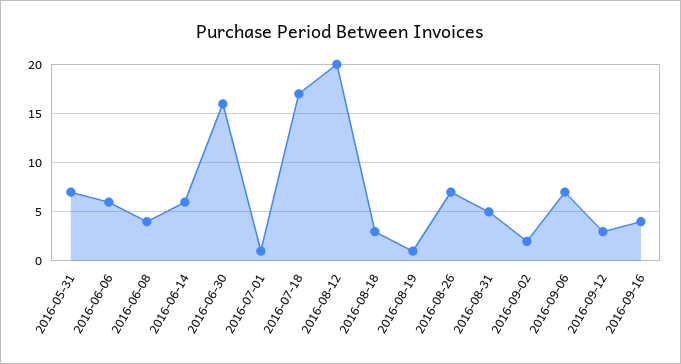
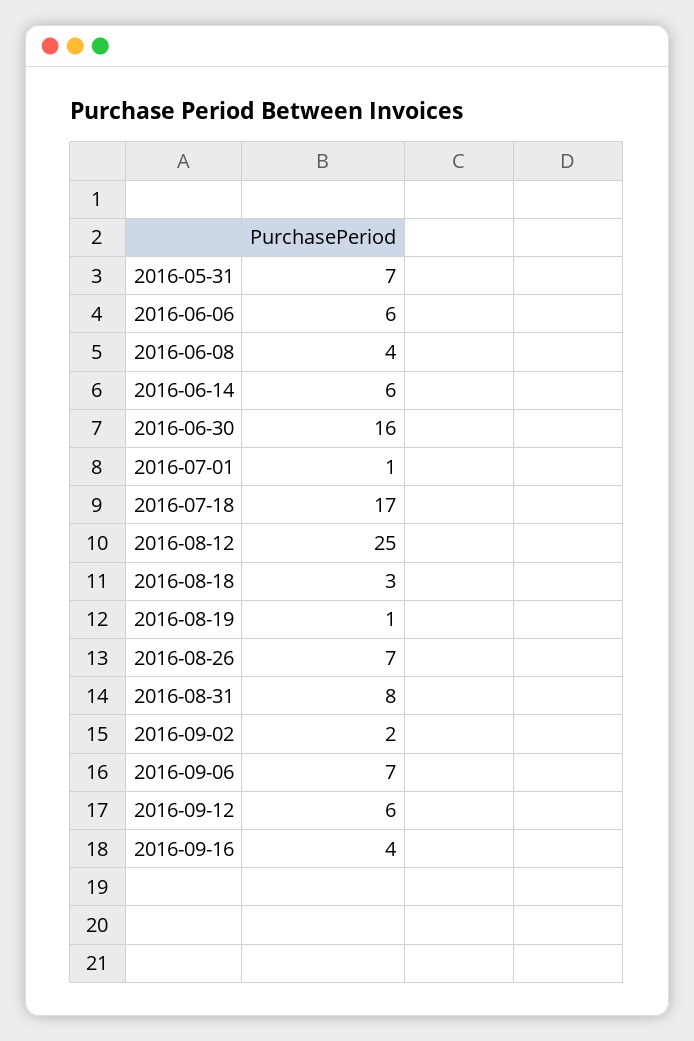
2016-08-12: 20 -> 25
2016-08-31: 5 -> 8
2016-09-12: 3 -> 6

